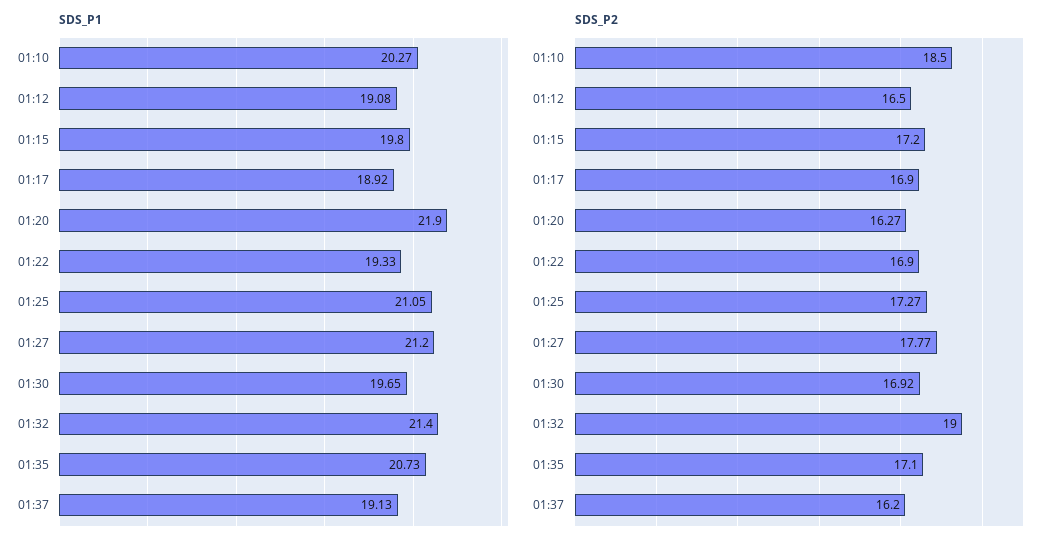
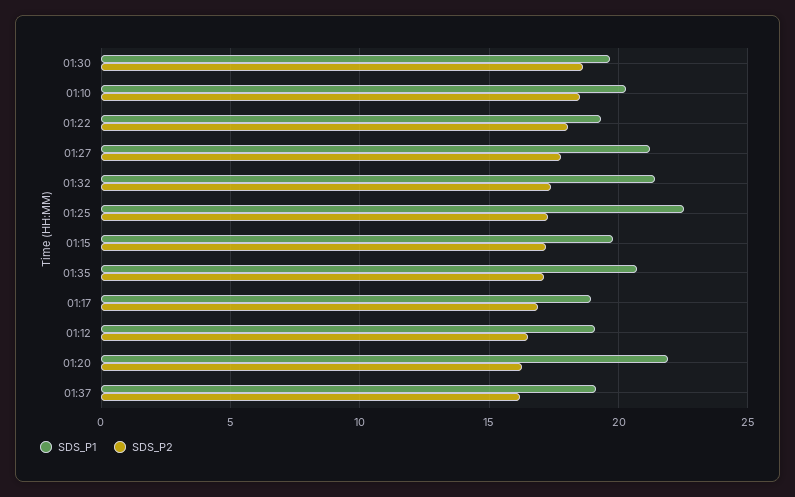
SDS_P1, 01:25: 21.05 -> 22.5
SDS_P2, 01:22: 16.9 -> 18
SDS_P2, 01:30: 16.92 -> 18.5
SDS_P2, 01:32: 19 -> 17.5

